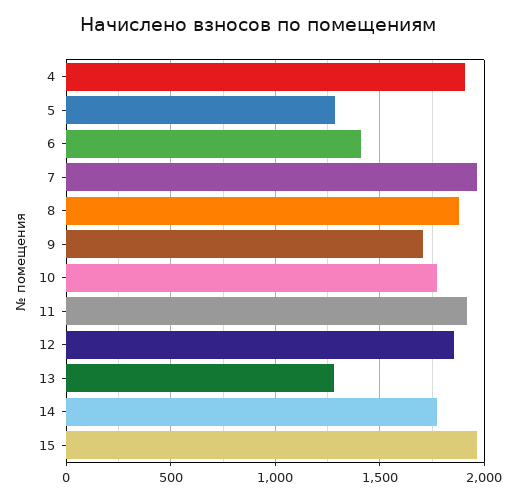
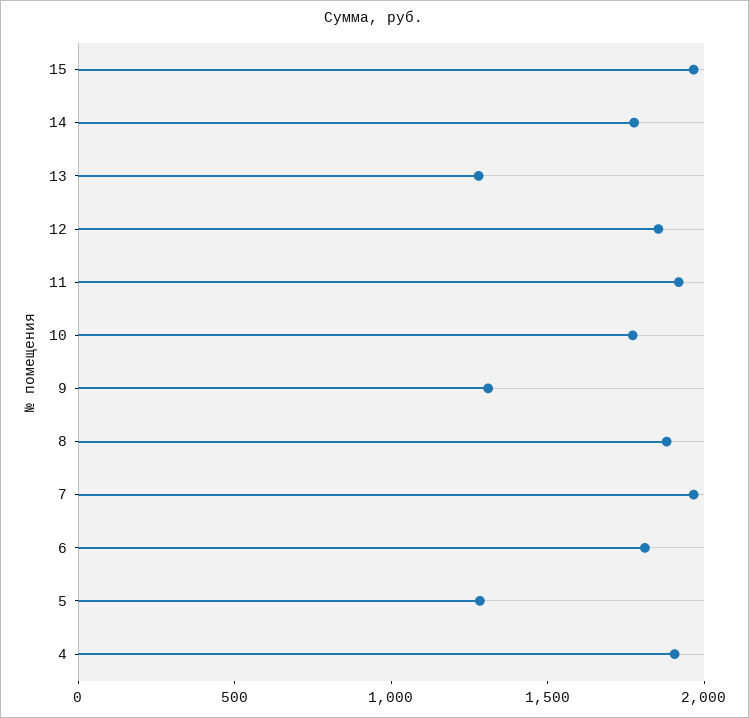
6: 1400 -> 1800
9: 1700 -> 1300

